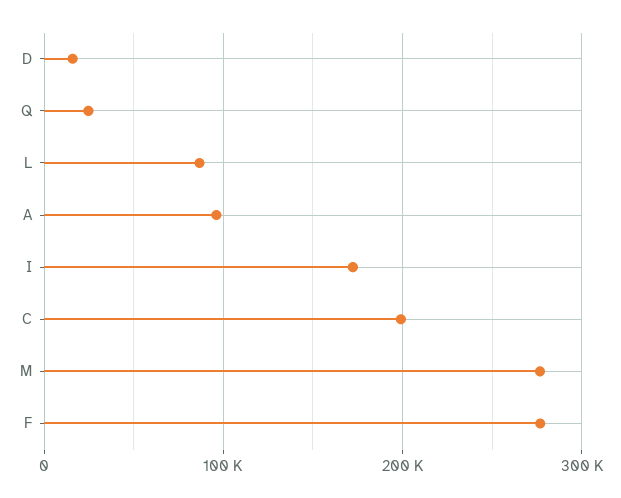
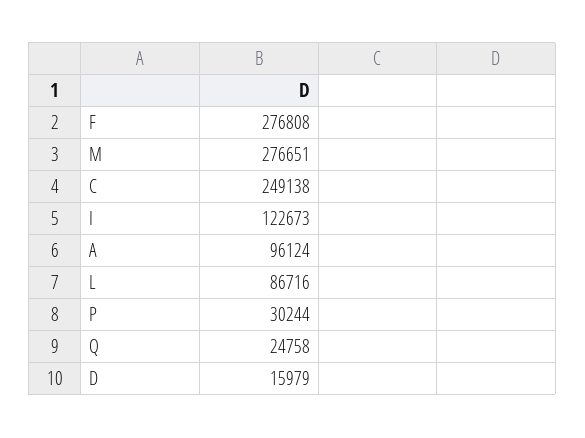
I: 170000 -> 122673
C: 200000 -> 249138
P: none -> 30244

